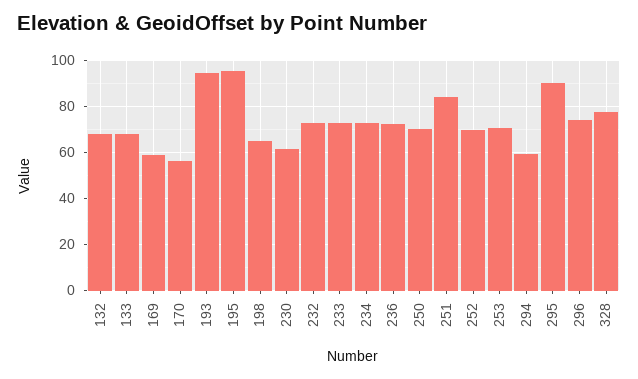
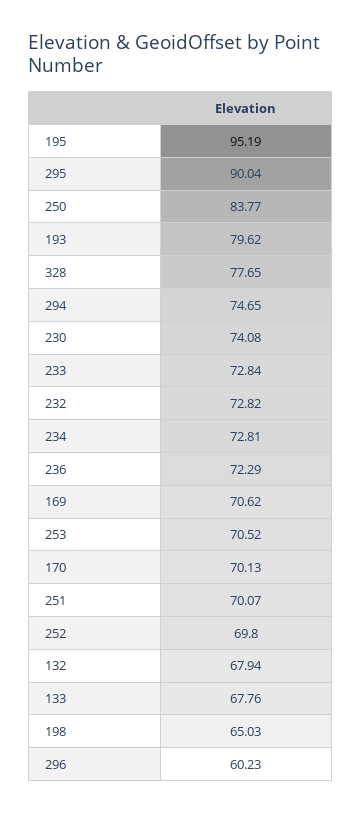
169: 60 -> 70.62
170: 55 -> 70.13
193: 95 -> 79.62
230: 60 -> 74.08
250: 70 -> 83.77
251: 85 -> 70.07
294: 60 -> 74.65
296: 75 -> 60.23

